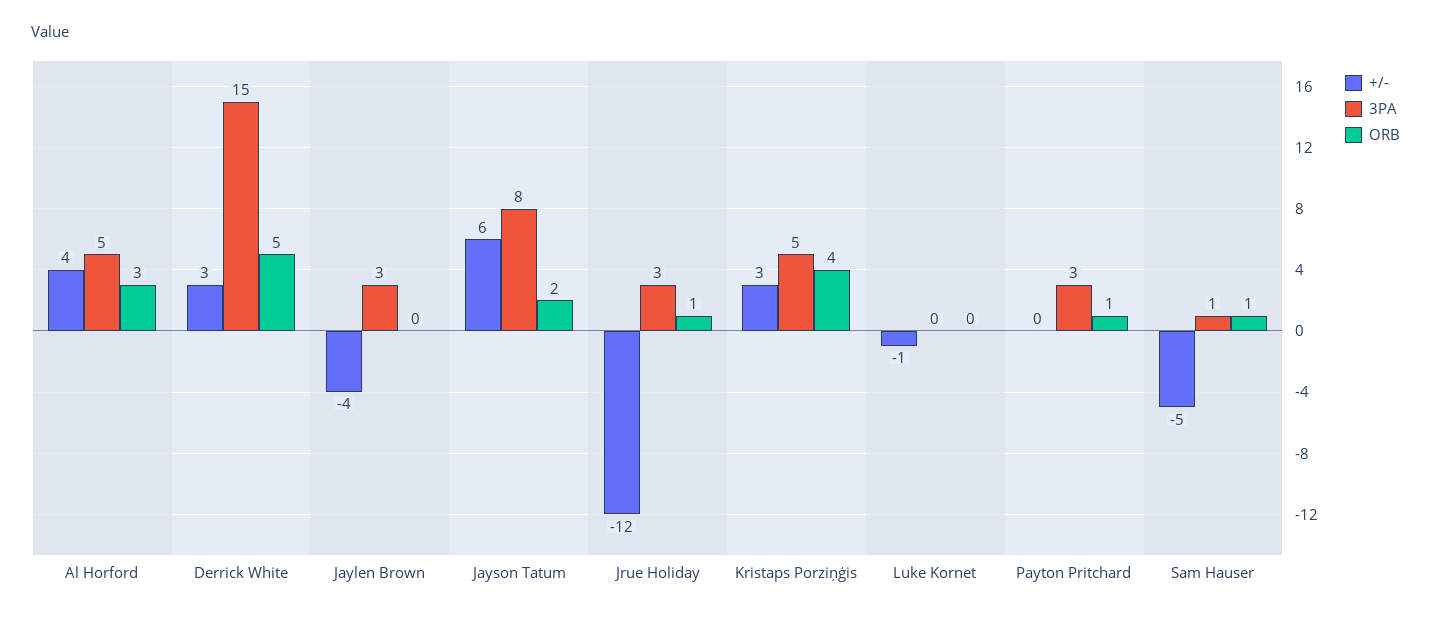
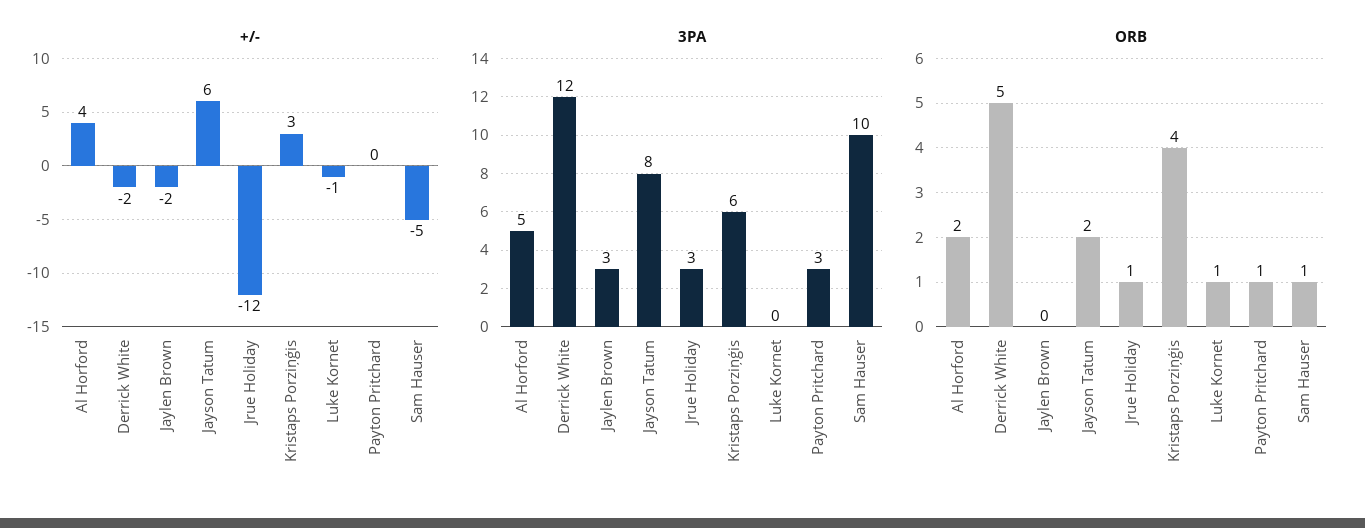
ORB, Al Horford: 3 -> 2
+/-, Derrick White: 3 -> -2
3PA, Derrick White: 15 -> 12
+/-, Jaylen Brown: -4 -> -2
3PA, Kristaps Porziņģis: 5 -> 6
ORB, Luke Kornet: 0 -> 1
3PA, Sam Hauser: 1 -> 10

